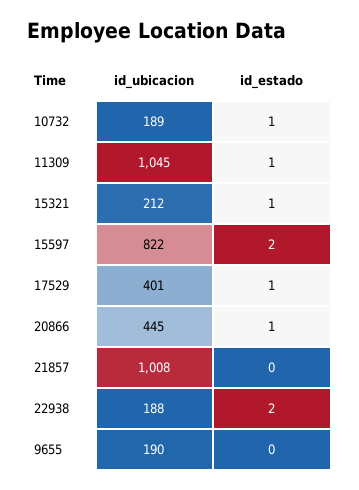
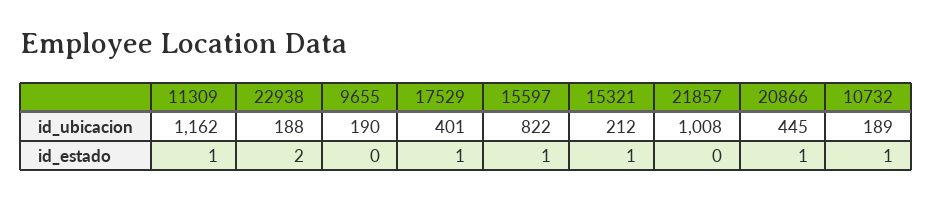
id_ubicacion, 11309: 1045 -> 1162
id_estado, 15597: 2 -> 1

